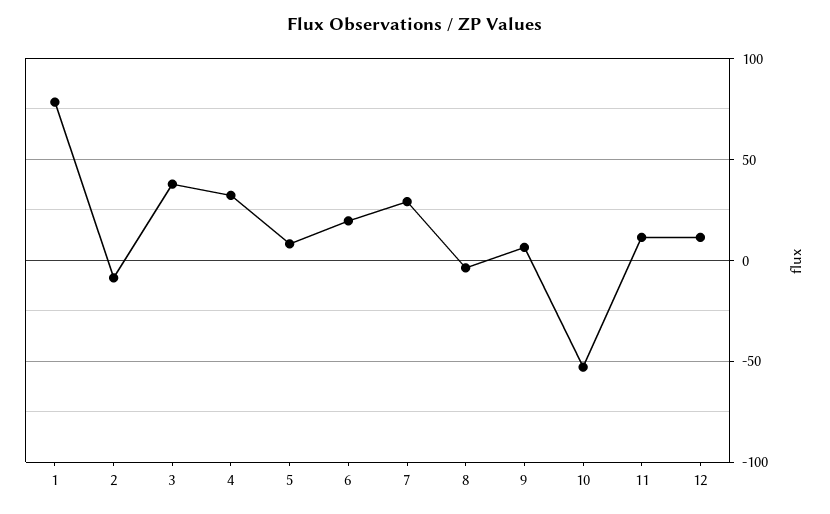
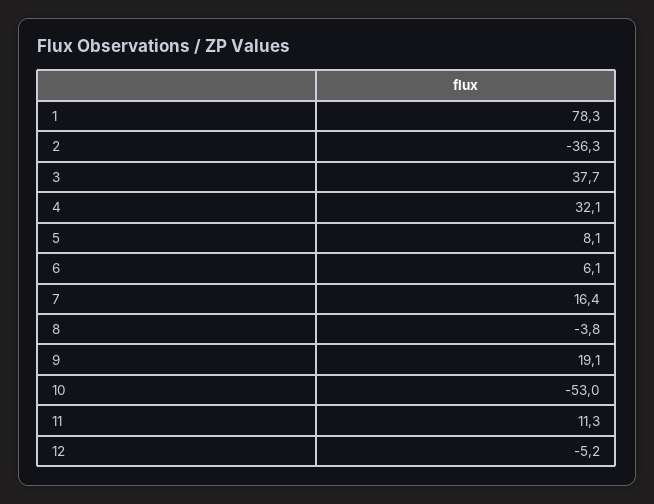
2: -10 -> -36.3
6: 20 -> 6.1
7: 30 -> 16.4
9: 5 -> 19.1
12: 10 -> -5.2

